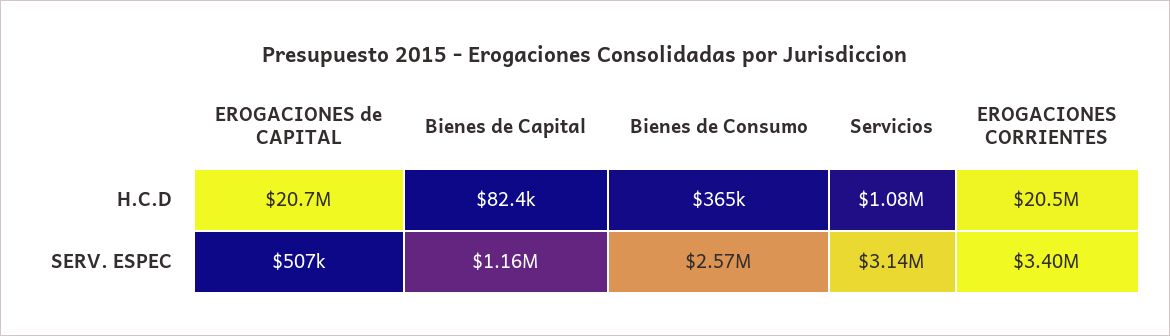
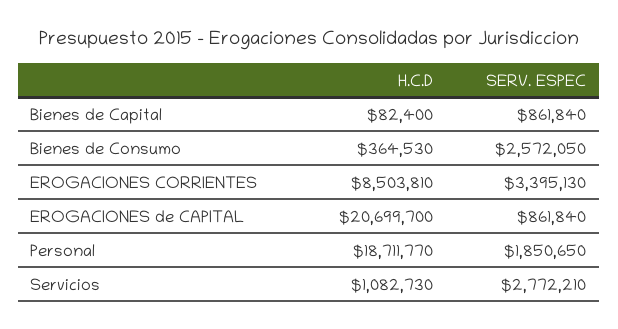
EROGACIONES CORRIENTES, H.C.D: 20500000 -> 8503810
EROGACIONES de CAPITAL, SERV. ESPEC: 507000 -> 861840
Bienes de Capital, SERV. ESPEC: 1160000 -> 861840
Servicios, SERV. ESPEC: 3140000 -> 2772210
Personal, H.C.D: none -> 18711770
Personal, SERV. ESPEC: none -> 1850650

